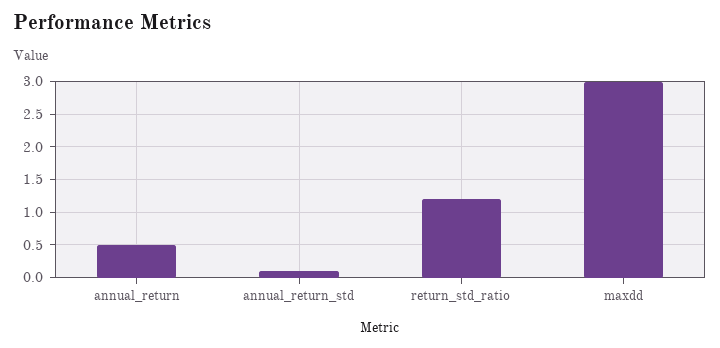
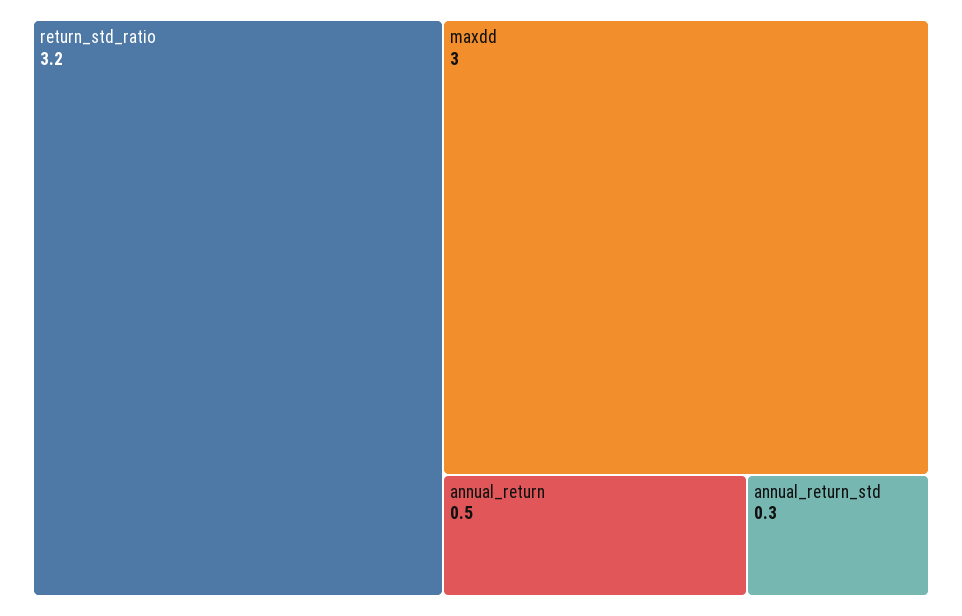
annual_return_std: 0.1 -> 0.3
return_std_ratio: 1.2 -> 3.2

